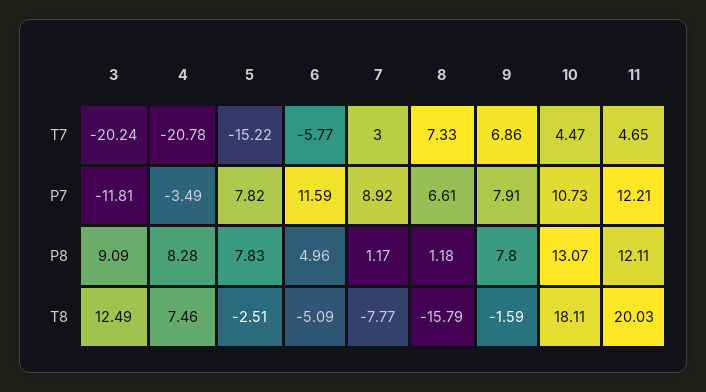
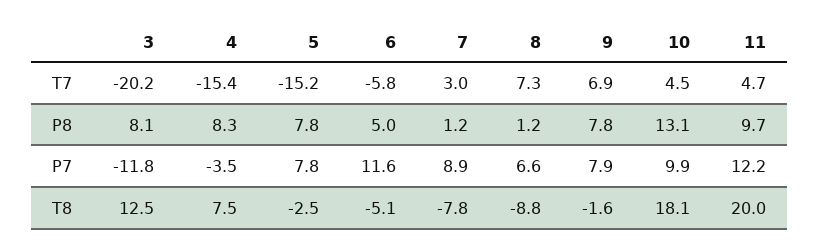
4, T7: -20.78 -> -15.4
10, P7: 10.73 -> 9.9
3, P8: 9.09 -> 8.1
11, P8: 12.11 -> 9.7
8, T8: -15.79 -> -8.8

